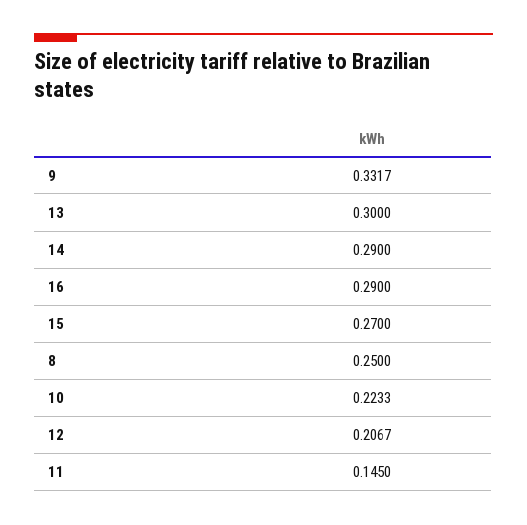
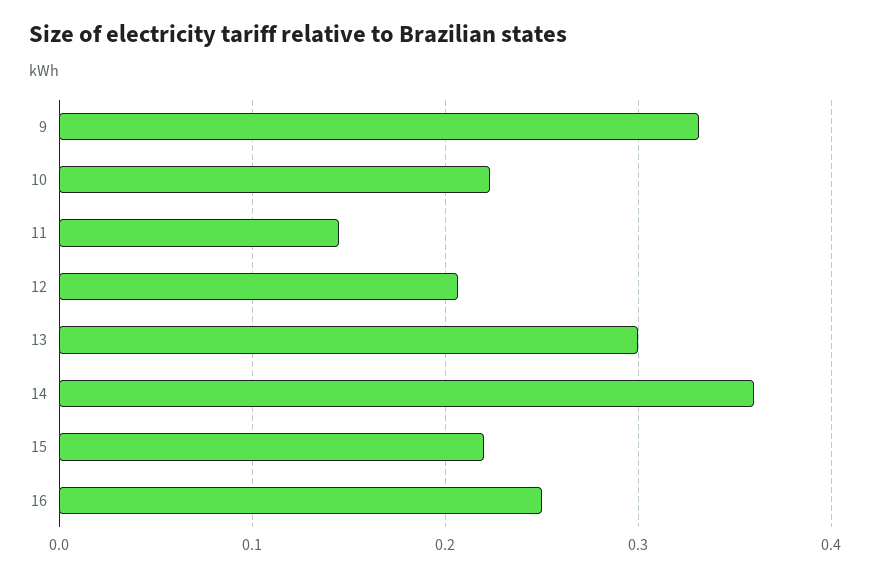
14: 0.29 -> 0.36
16: 0.29 -> 0.25
15: 0.27 -> 0.22
8: 0.25 -> none

